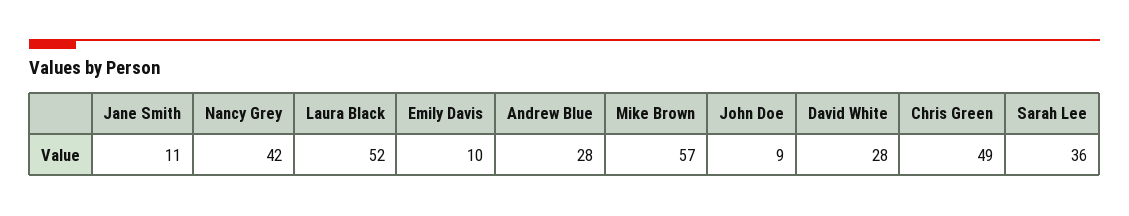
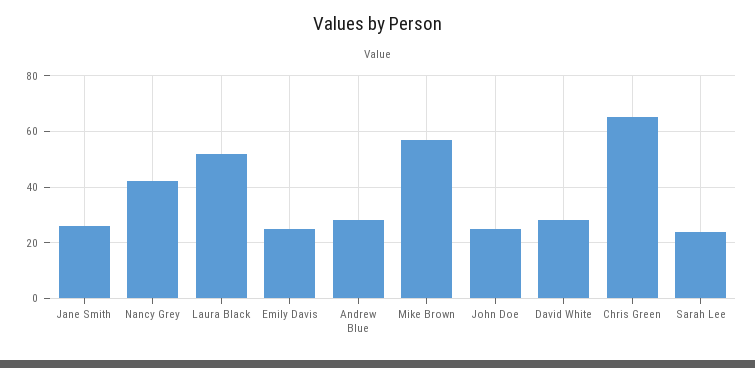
Jane Smith: 11 -> 25
Emily Davis: 10 -> 25
John Doe: 9 -> 25
Chris Green: 49 -> 65
Sarah Lee: 36 -> 25

